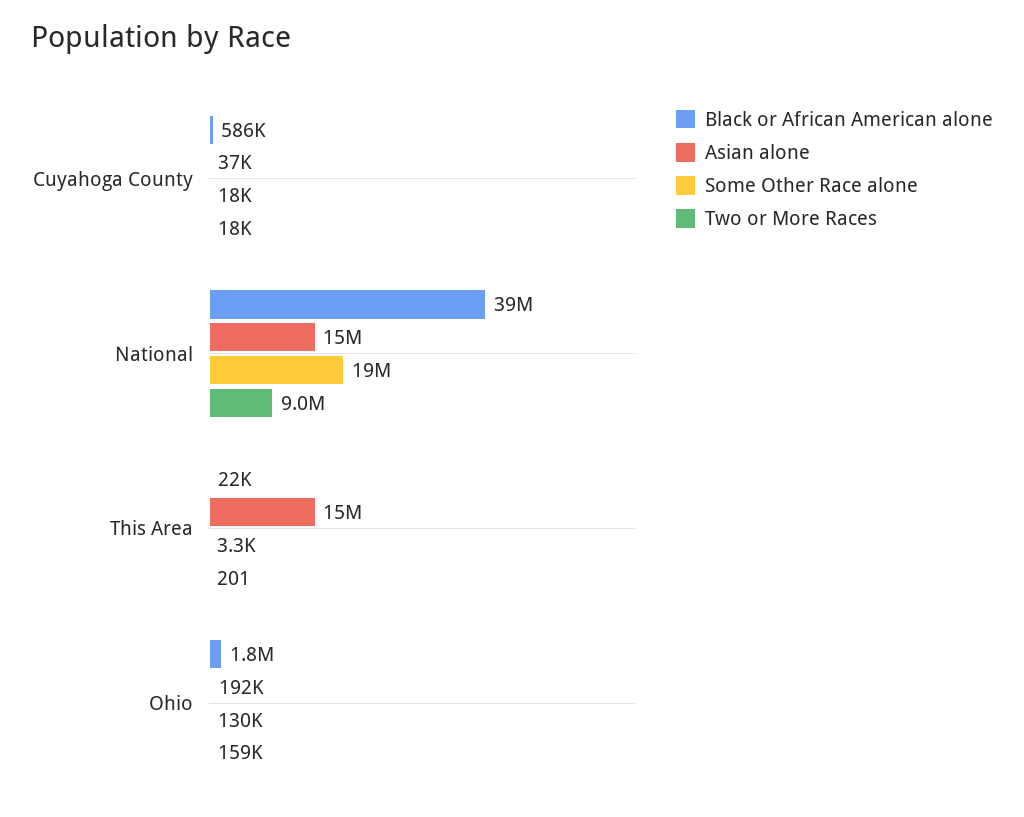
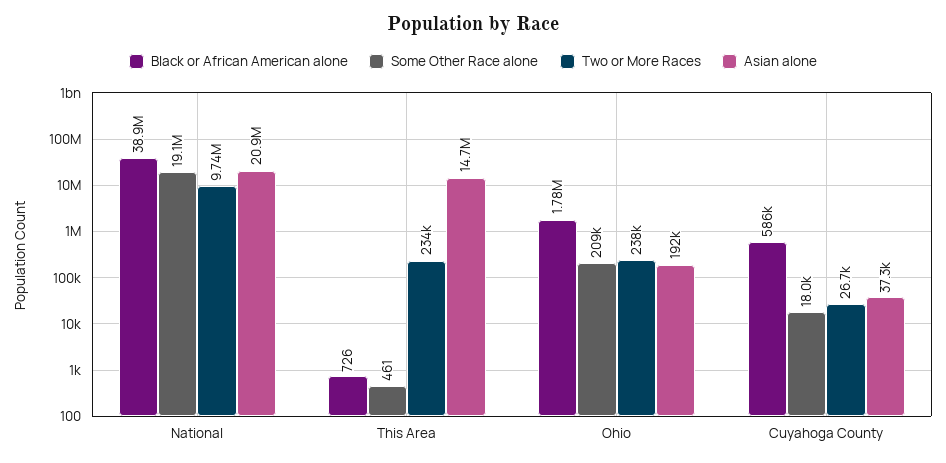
Two or More Races, Cuyahoga County: 18000 -> 26700
Asian alone, National: 15000000 -> 20900000
Two or More Races, National: 9000000 -> 9740000
Black or African American alone, This Area: 22000 -> 726
Some Other Race alone, This Area: 3300 -> 461
Two or More Races, This Area: 201 -> 234000
Some Other Race alone, Ohio: 130000 -> 209000
Two or More Races, Ohio: 159000 -> 238000

